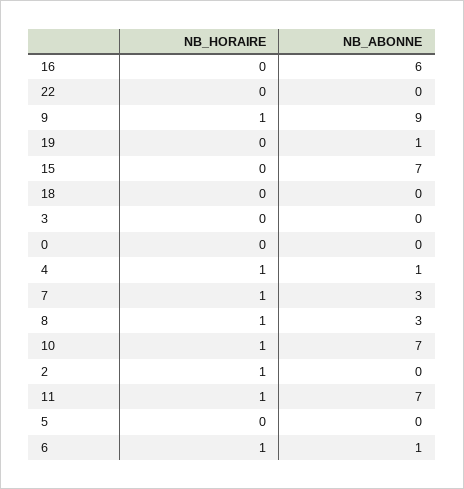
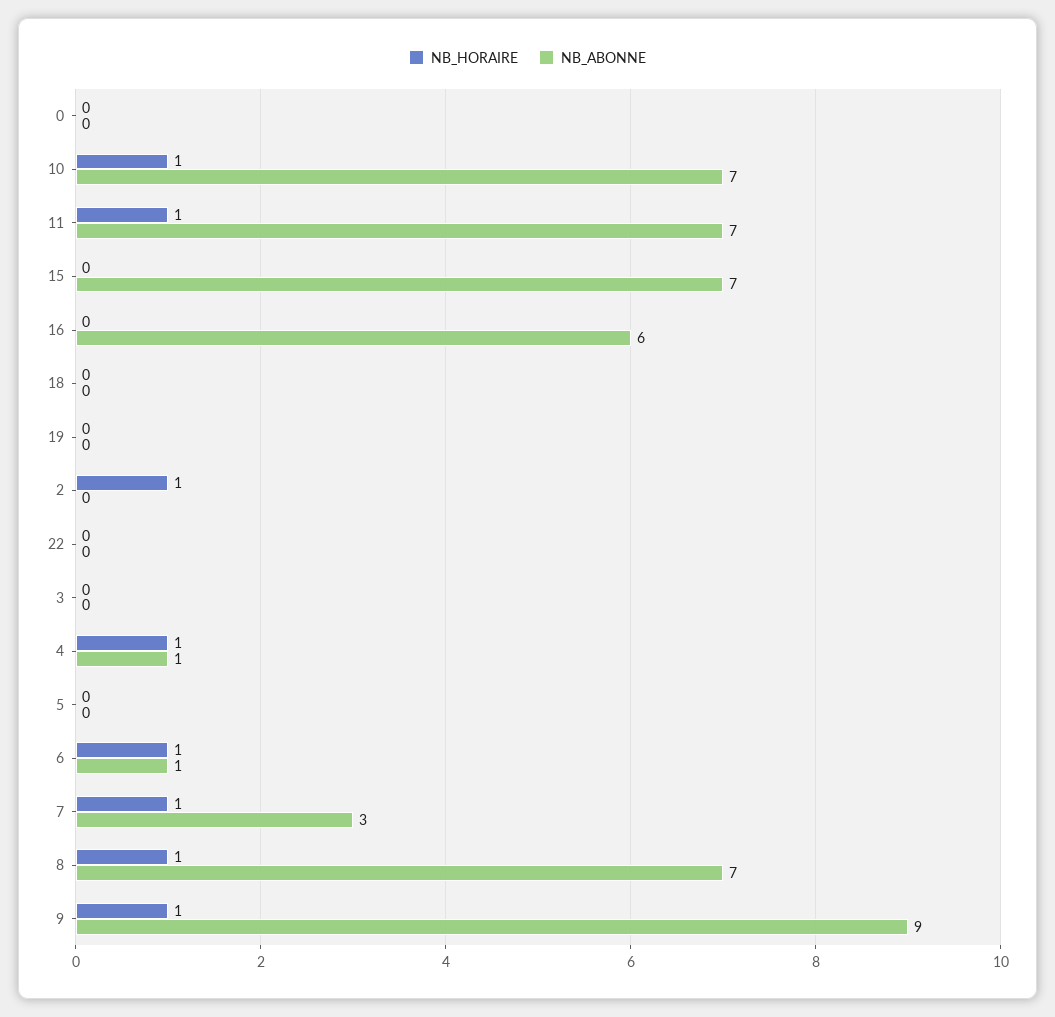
NB_ABONNE, 19: 1 -> 0
NB_ABONNE, 8: 3 -> 7

